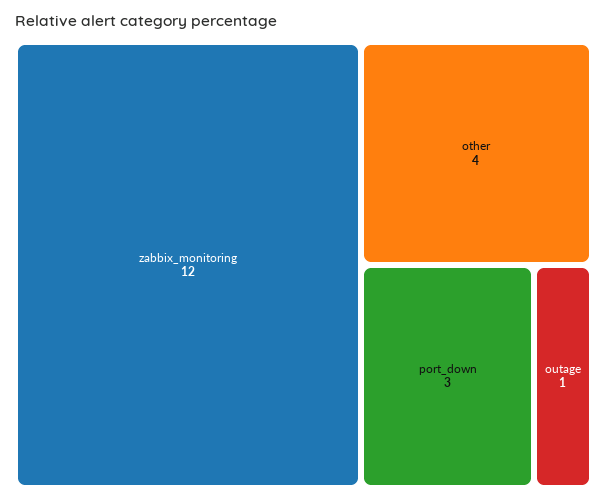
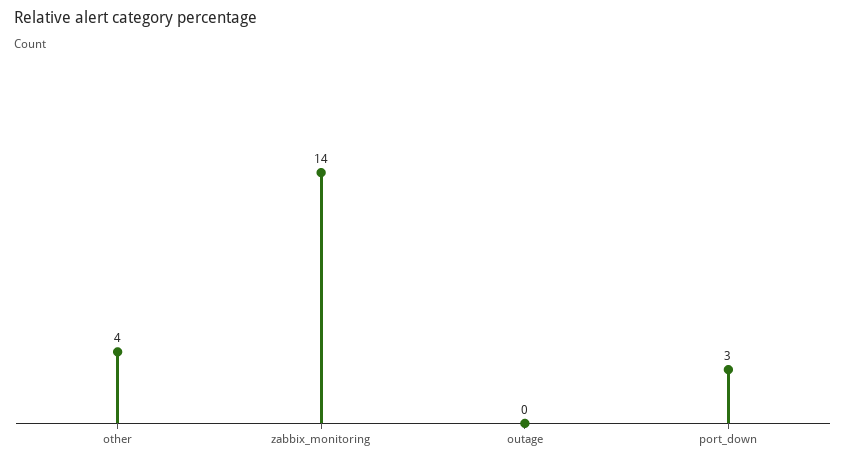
zabbix_monitoring: 12 -> 14
outage: 1 -> 0

